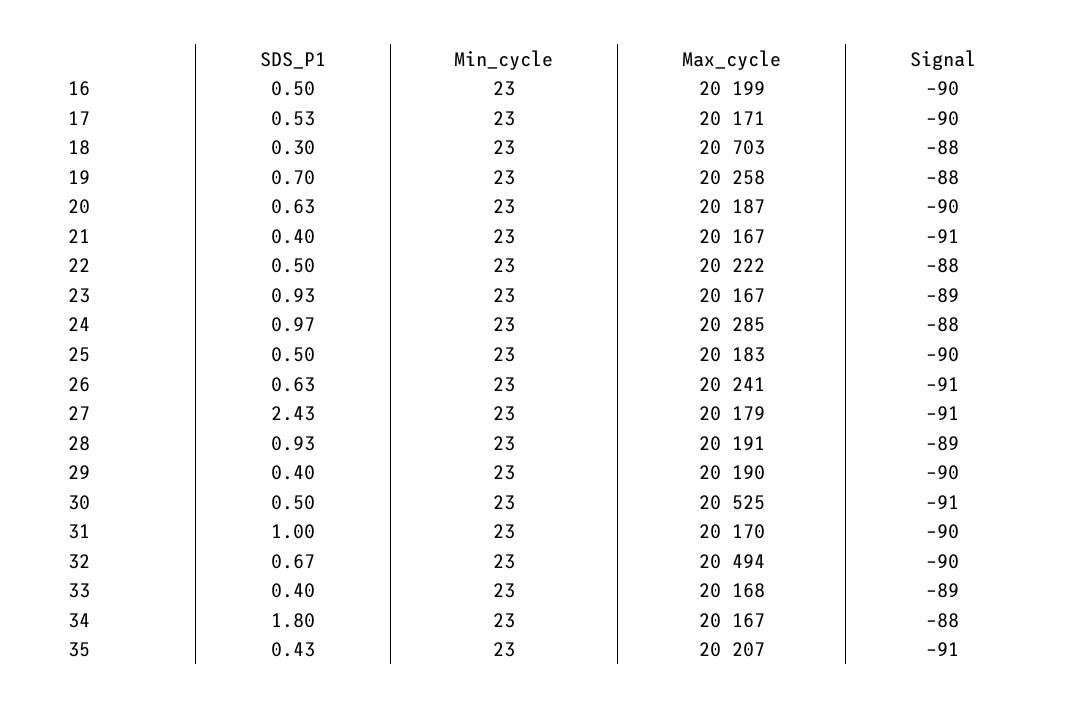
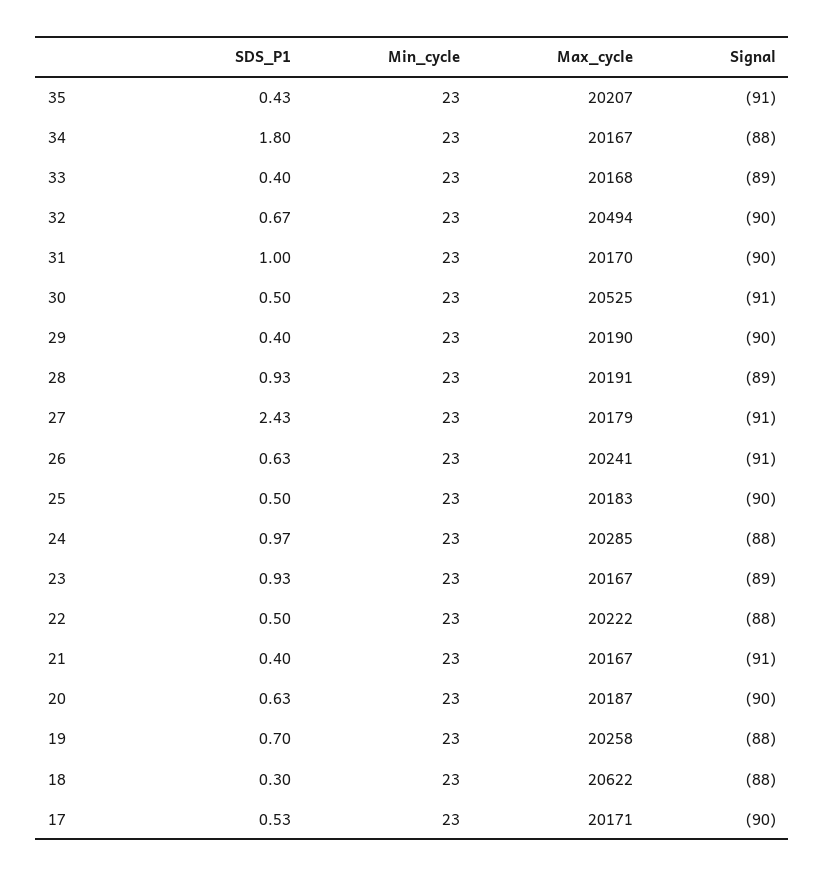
SDS_P1, 16: 0.5 -> none
Min_cycle, 16: 23 -> none
Max_cycle, 16: 20199 -> none
Signal, 16: -90 -> none
Max_cycle, 18: 20703 -> 20622

